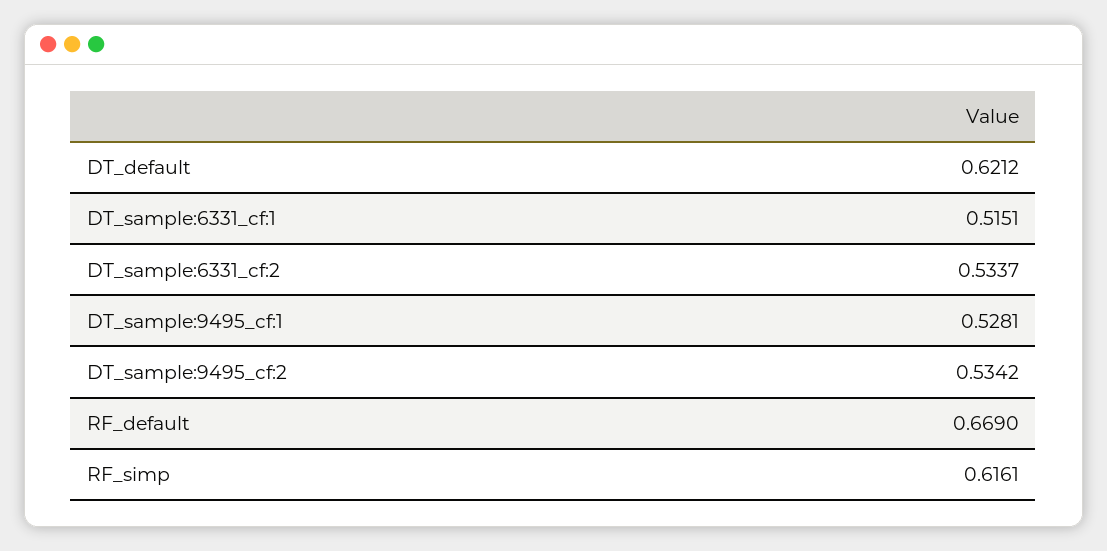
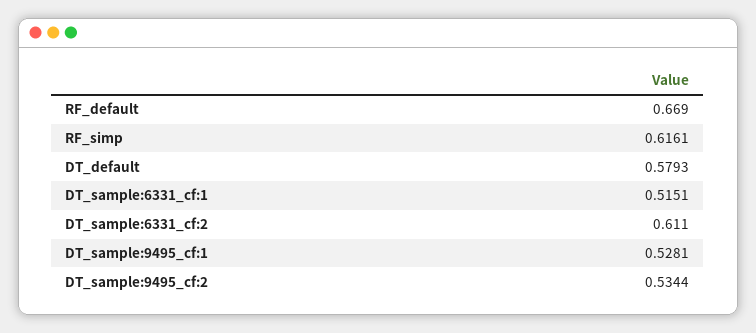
DT_default: 0.6212 -> 0.5793
DT_sample:6331_cf:2: 0.5337 -> 0.611
DT_sample:9495_cf:2: 0.5342 -> 0.5344

